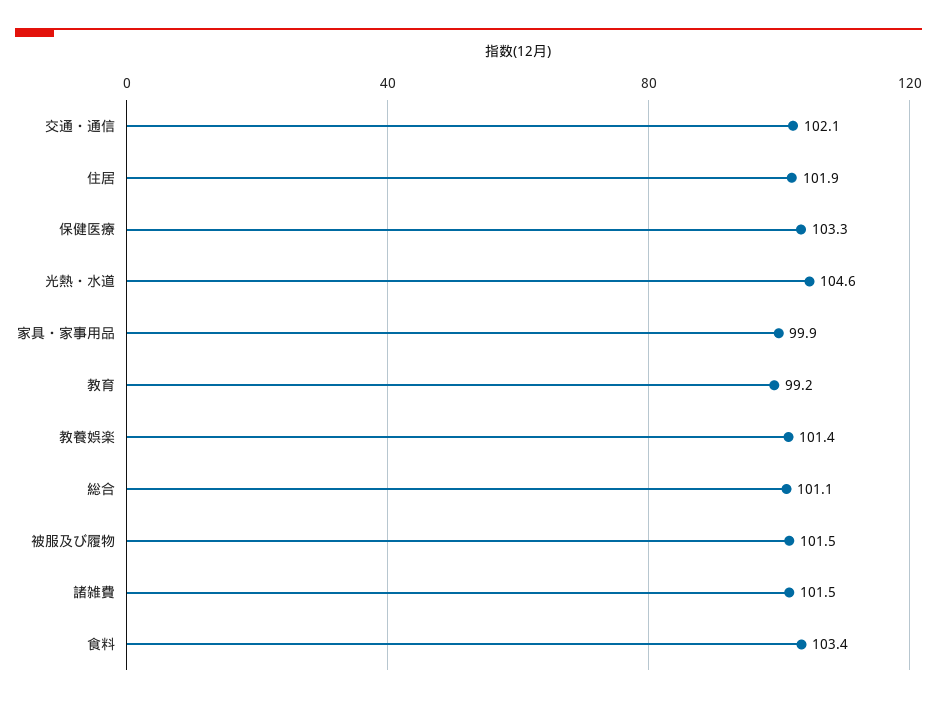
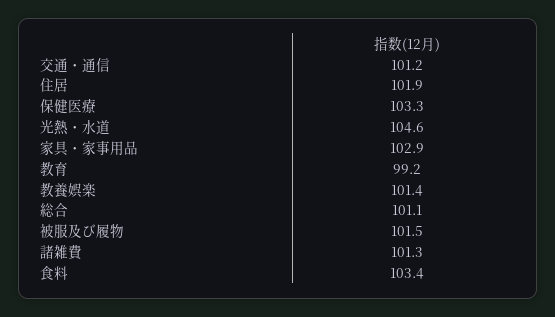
交通・通信: 102.1 -> 101.2
家具・家事用品: 99.9 -> 102.9
諸雑費: 101.5 -> 101.3

